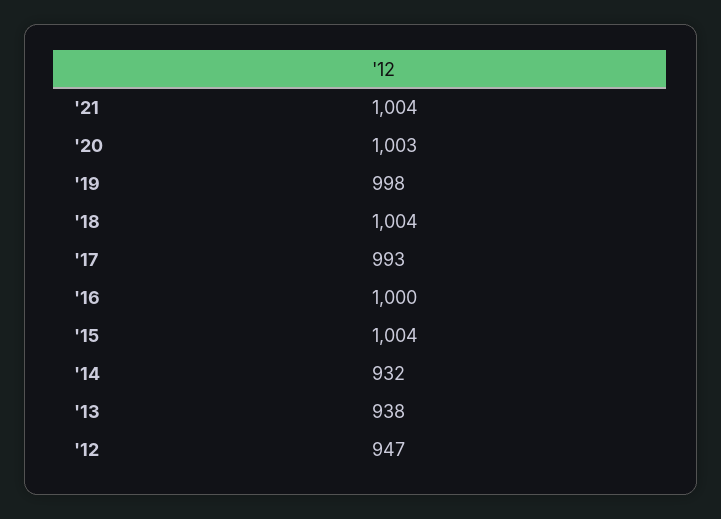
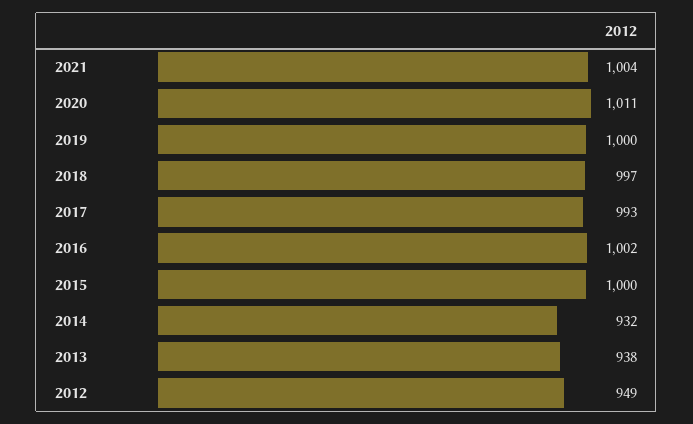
'20: 1003 -> 1011
'19: 998 -> 1000
'18: 1004 -> 997
'16: 1000 -> 1002
'15: 1004 -> 1000
'12: 947 -> 949

